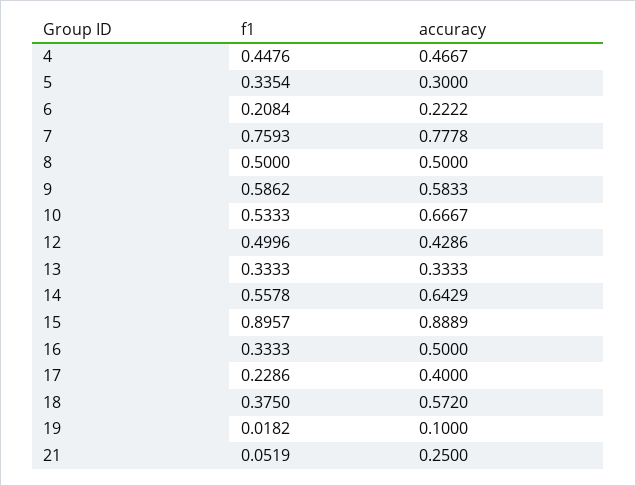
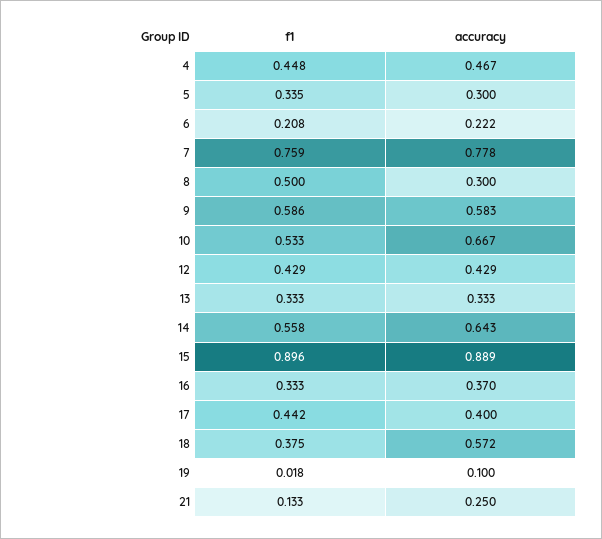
accuracy, 8: 0.5 -> 0.3
f1, 12: 0.4996 -> 0.429
accuracy, 16: 0.5 -> 0.37
f1, 17: 0.2286 -> 0.442
f1, 21: 0.0519 -> 0.133

